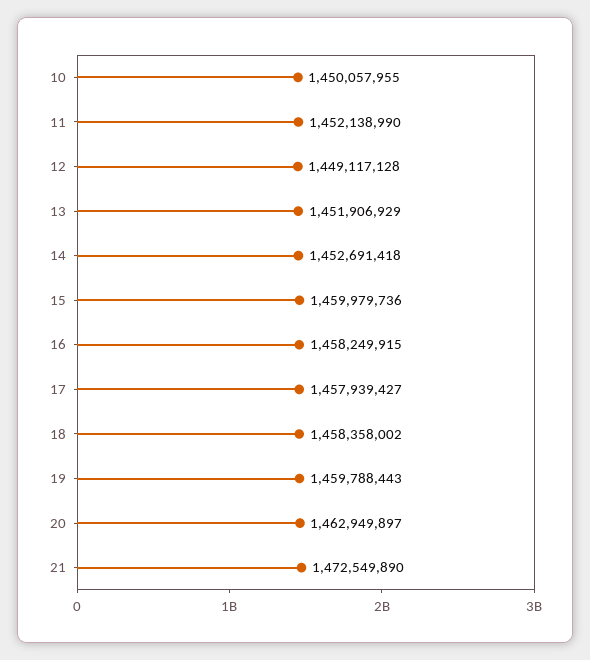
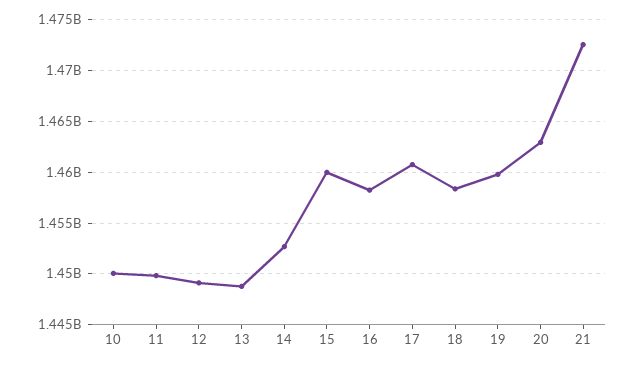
11: 1452138990 -> 1450000000
13: 1451906929 -> 1449000000
17: 1457939427 -> 1461000000

